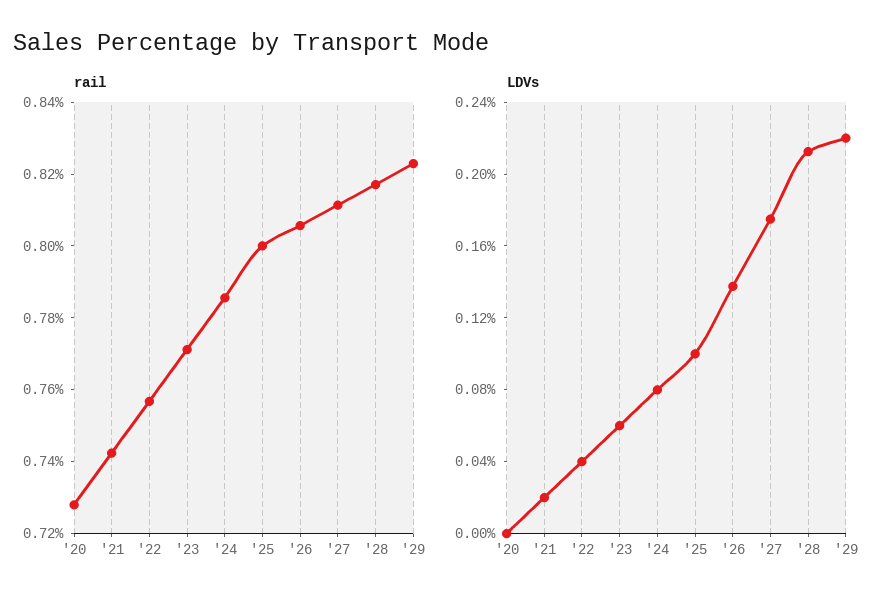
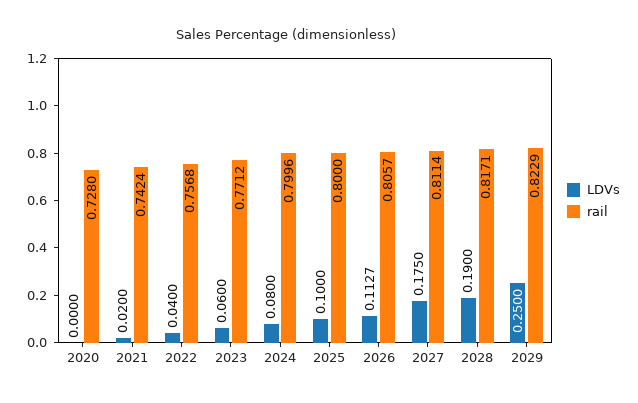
rail, '24: 0.785 -> 0.7996
LDVs, '26: 0.14 -> 0.1127
LDVs, '28: 0.21 -> 0.19
LDVs, '29: 0.22 -> 0.25

